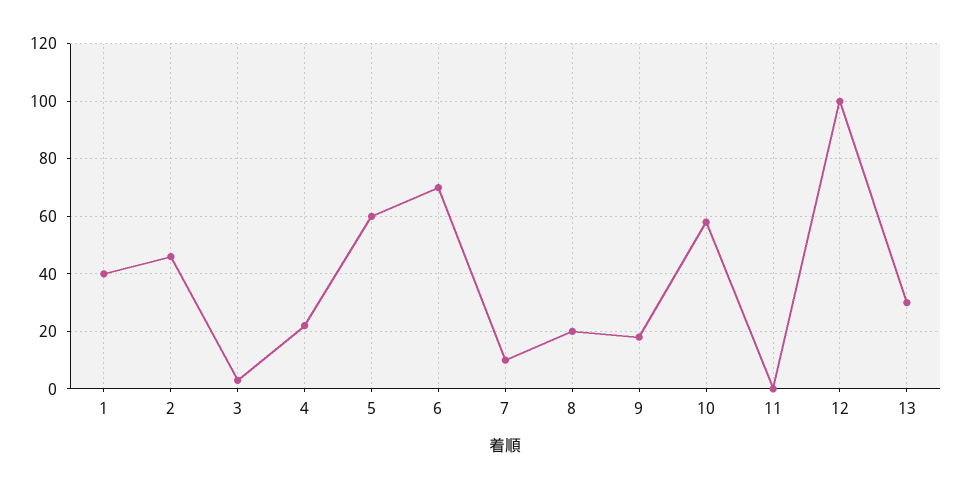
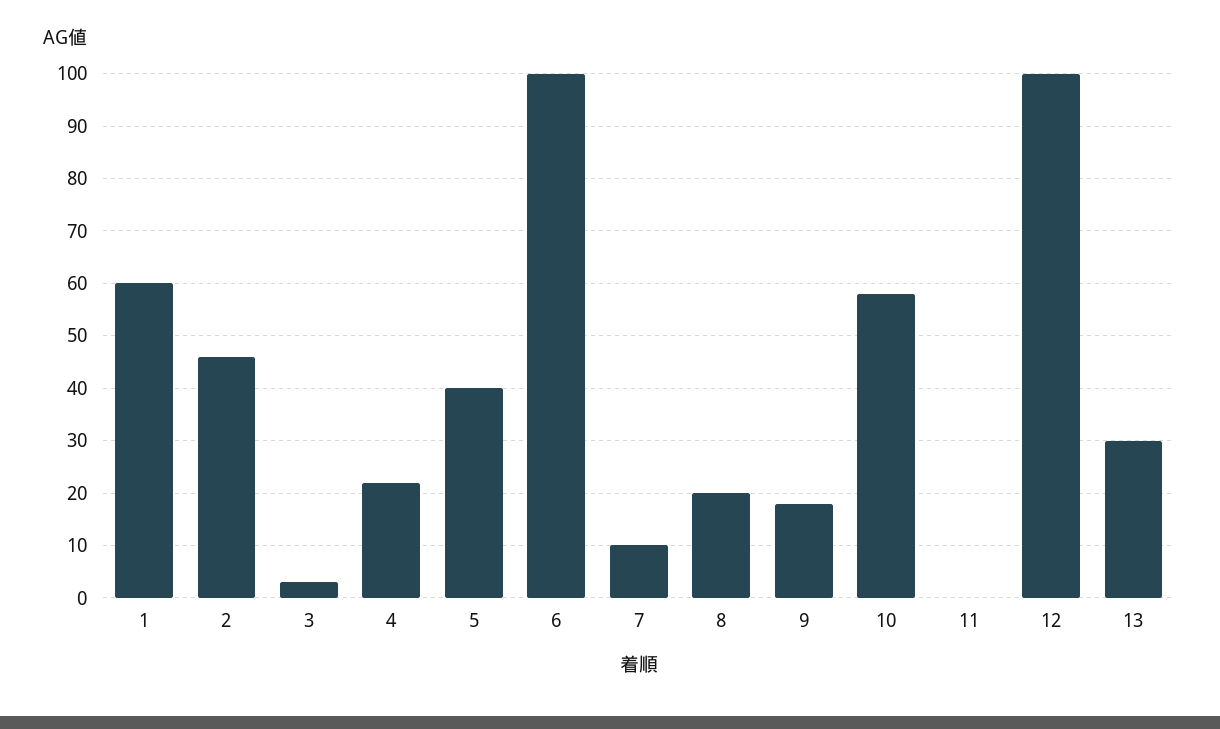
1: 40 -> 60
5: 60 -> 40
6: 70 -> 100

